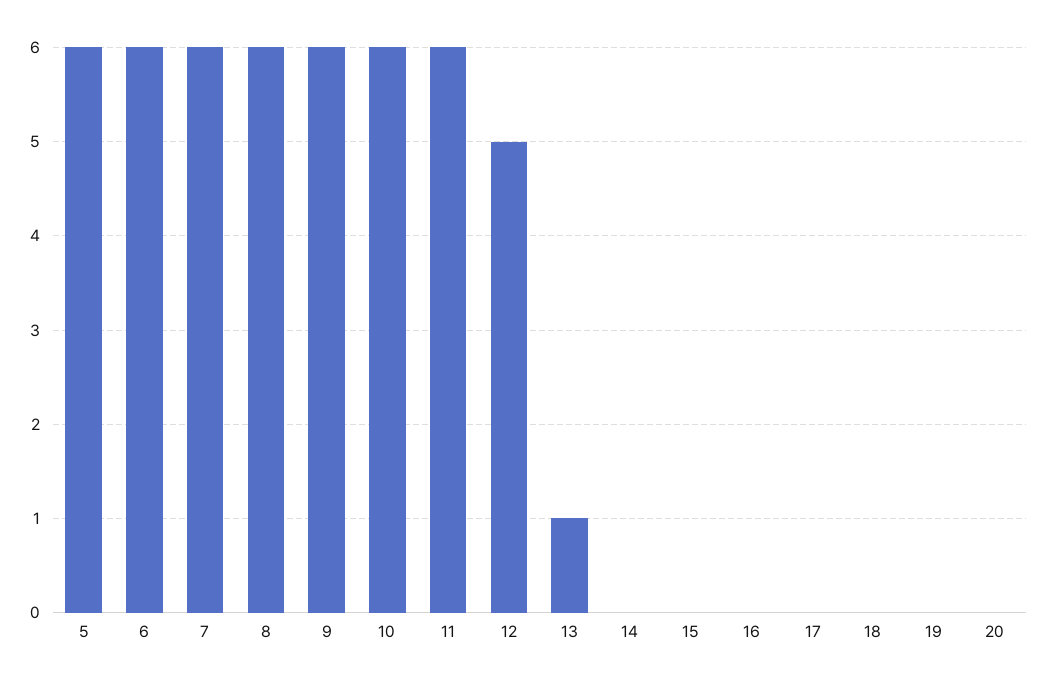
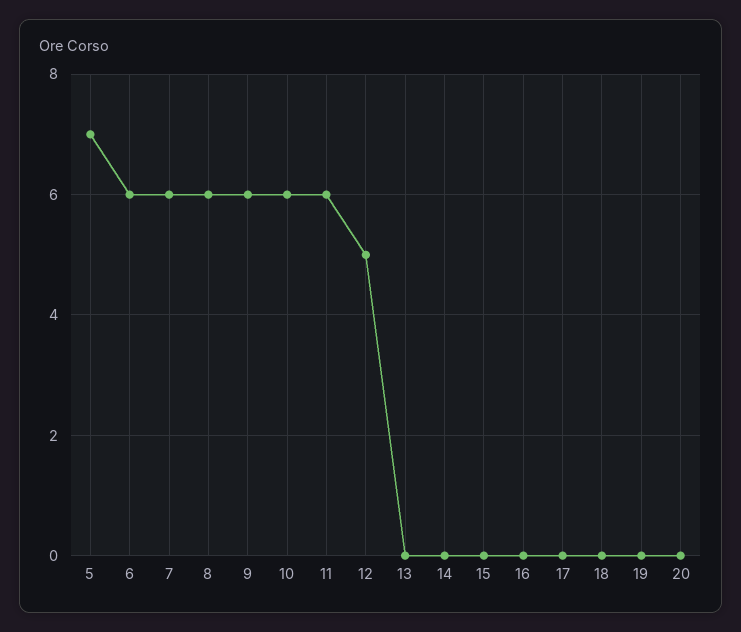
5: 6 -> 7
13: 1 -> 0

